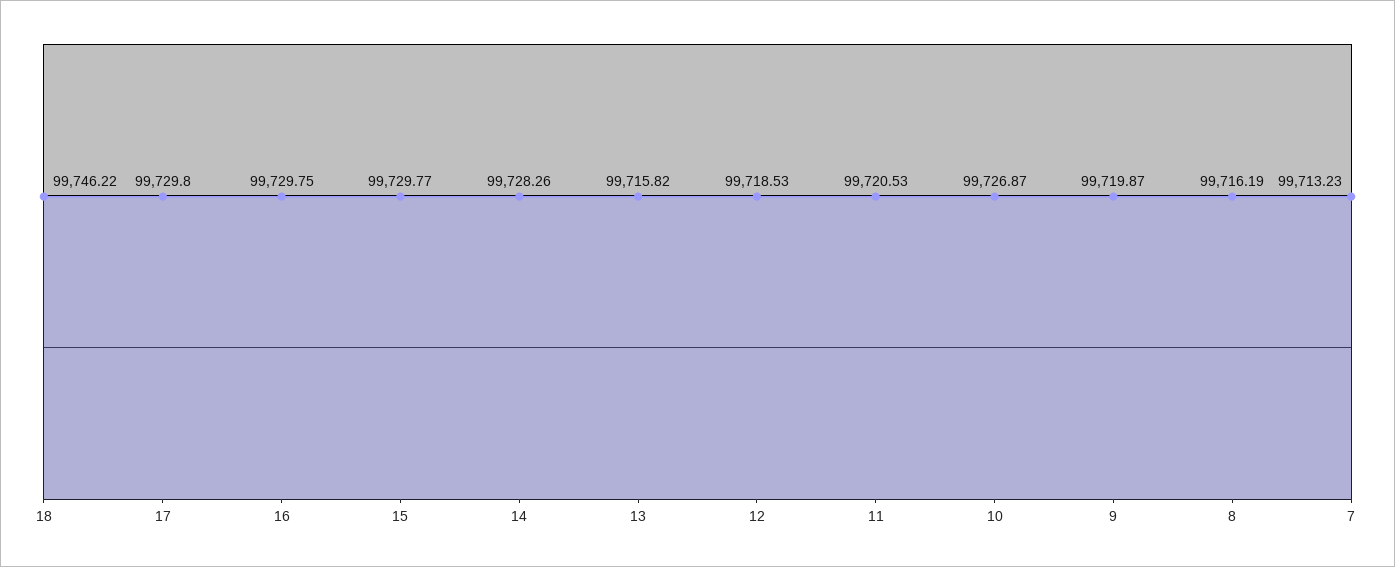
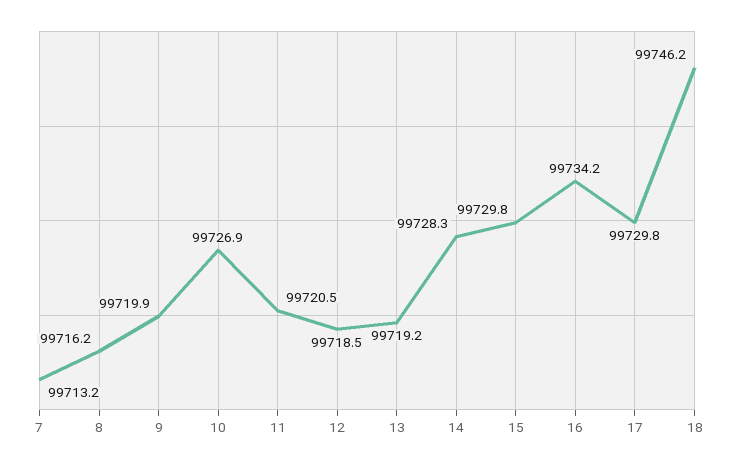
16: 99729.75 -> 99734.2
13: 99715.82 -> 99719.2

